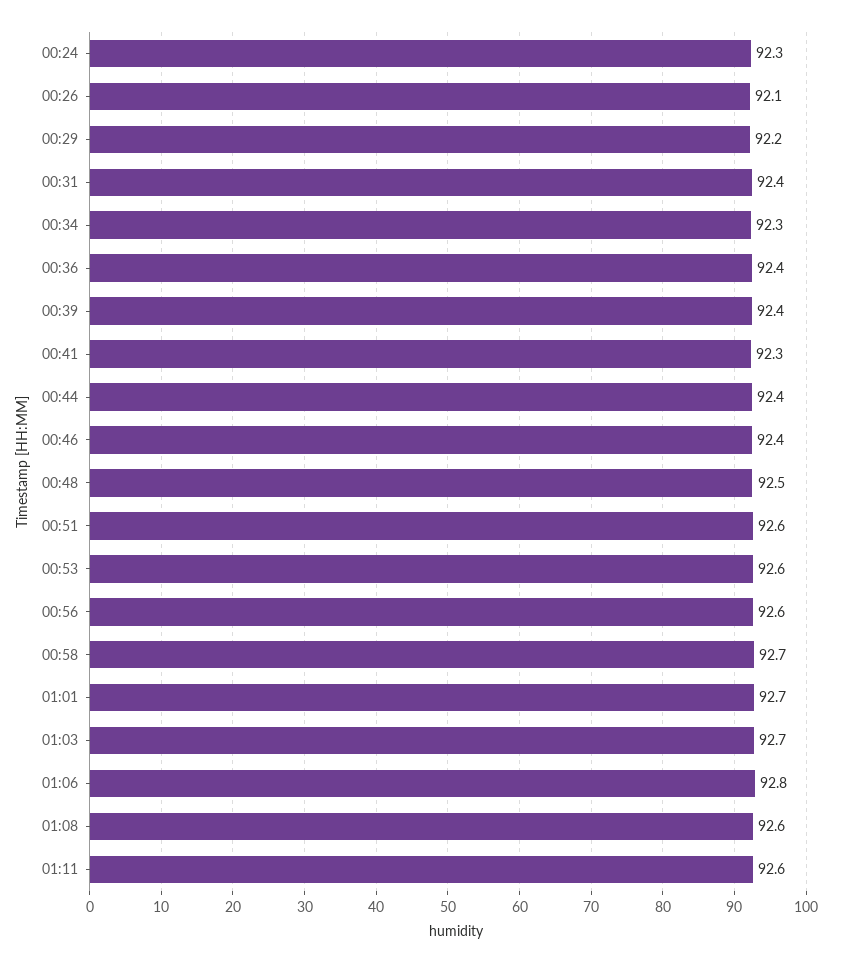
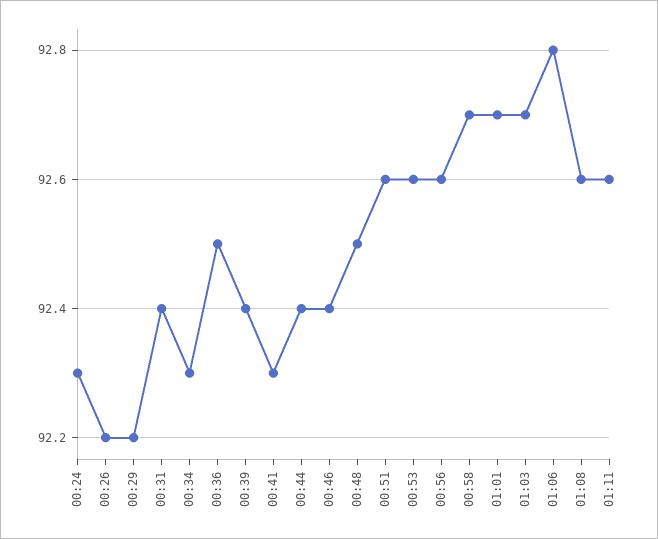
00:26: 92.1 -> 92.2
00:36: 92.4 -> 92.5

